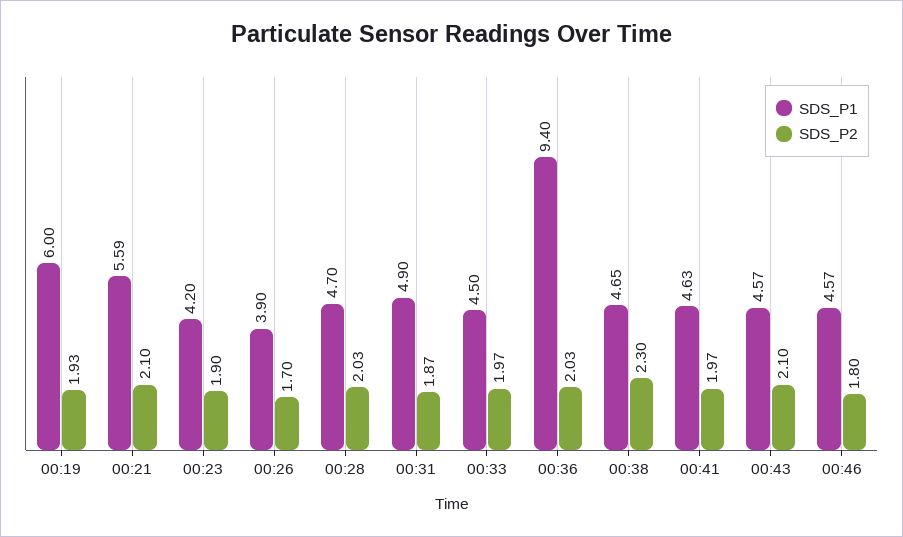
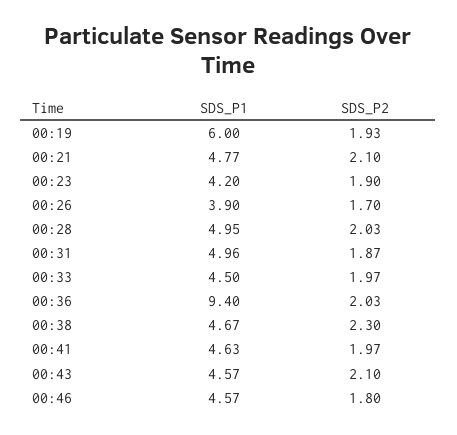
SDS_P1, 00:21: 5.59 -> 4.77
SDS_P1, 00:28: 4.7 -> 4.95
SDS_P1, 00:31: 4.9 -> 4.96
SDS_P1, 00:38: 4.65 -> 4.67

